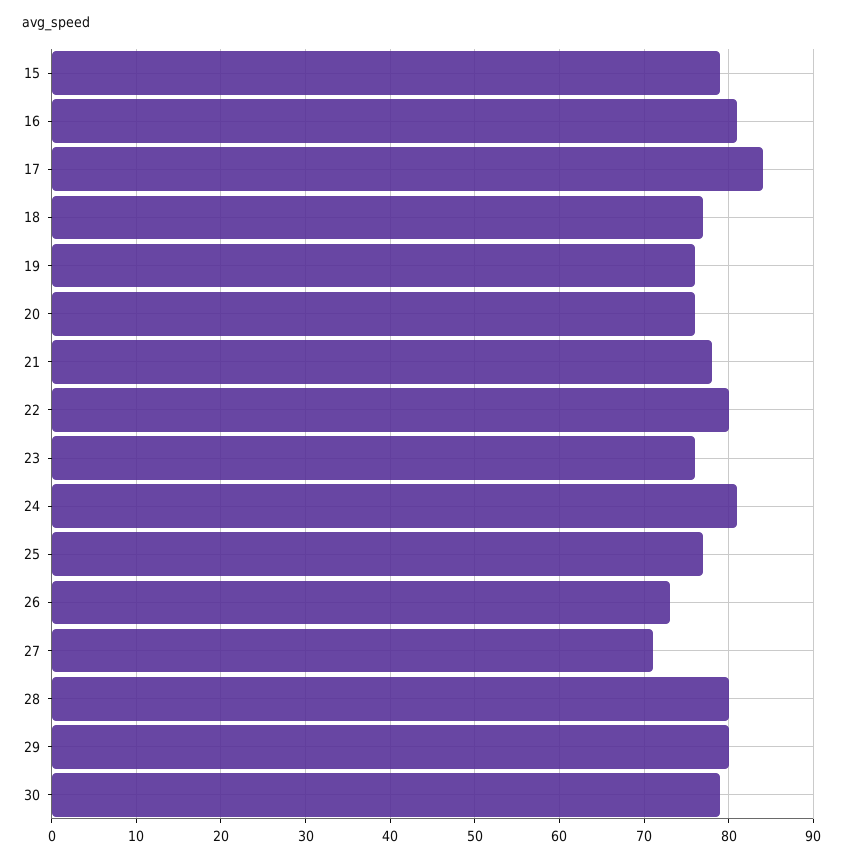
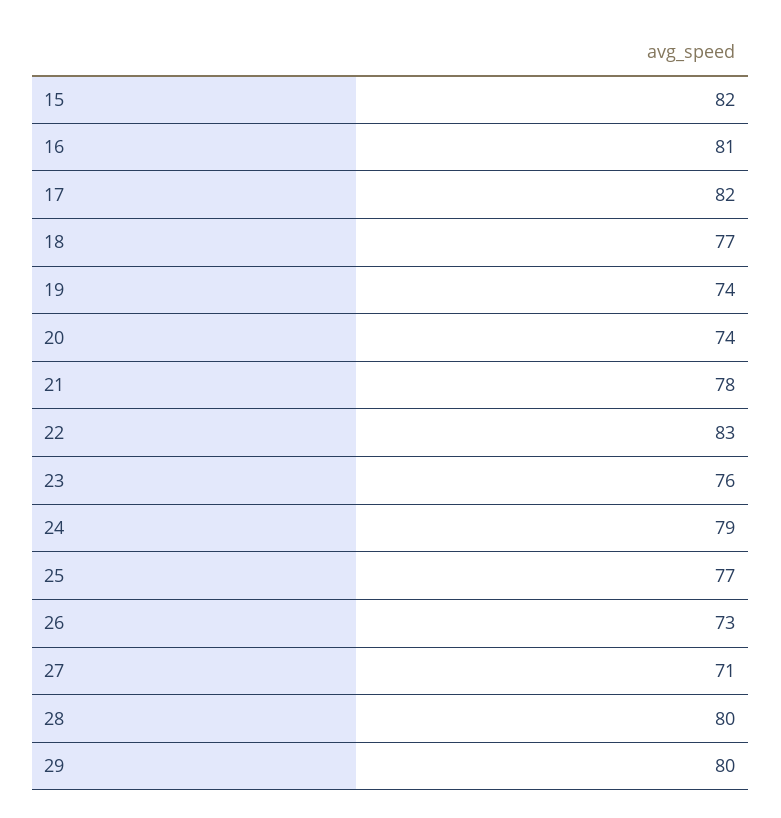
15: 79 -> 82
17: 84 -> 82
19: 76 -> 74
20: 76 -> 74
22: 80 -> 83
24: 81 -> 79
30: 79 -> none

